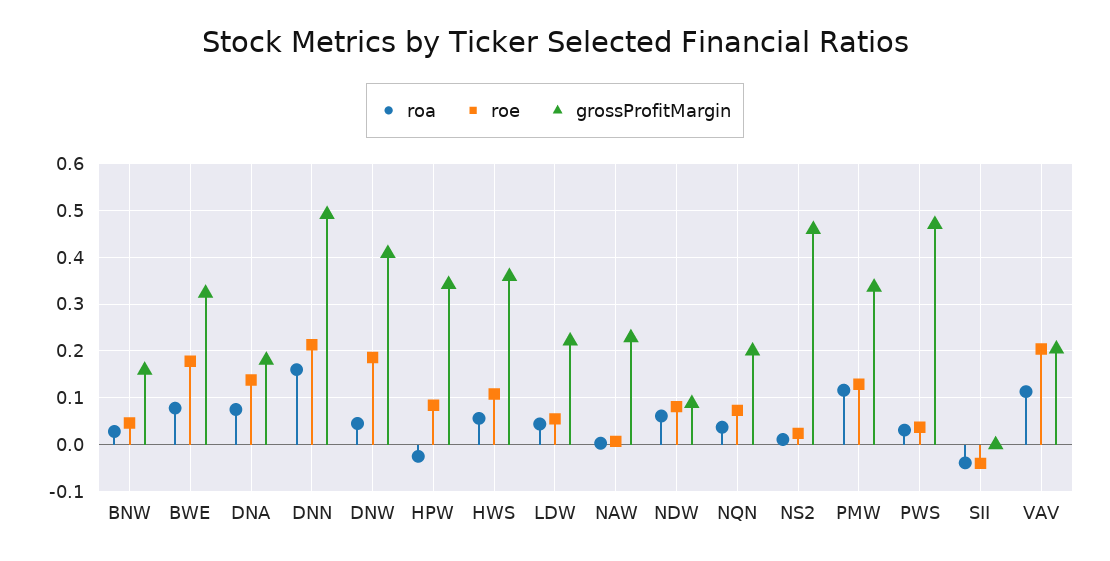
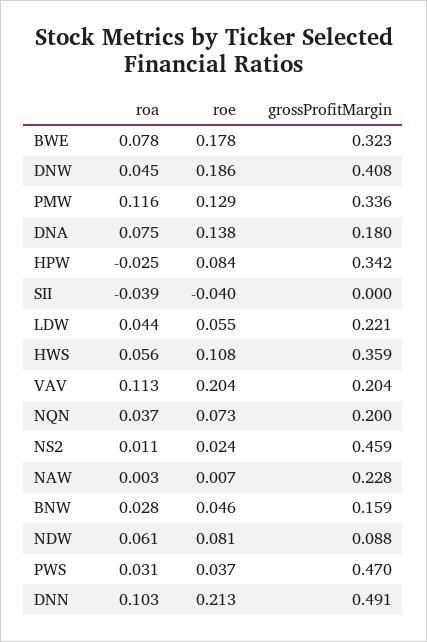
roa, DNN: 0.16 -> 0.103

